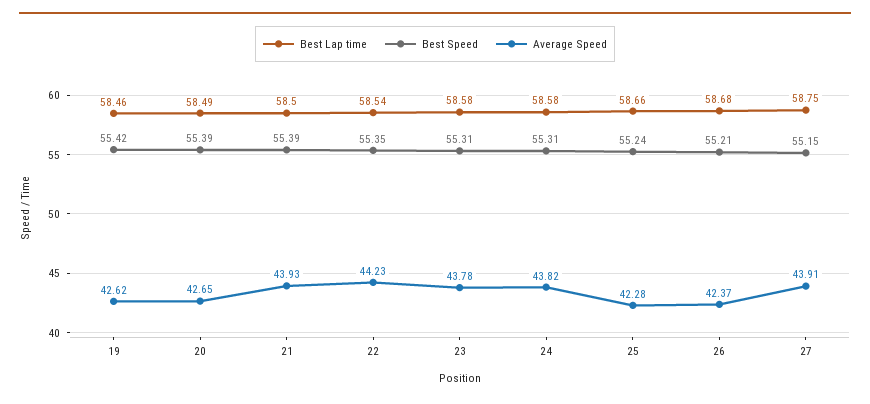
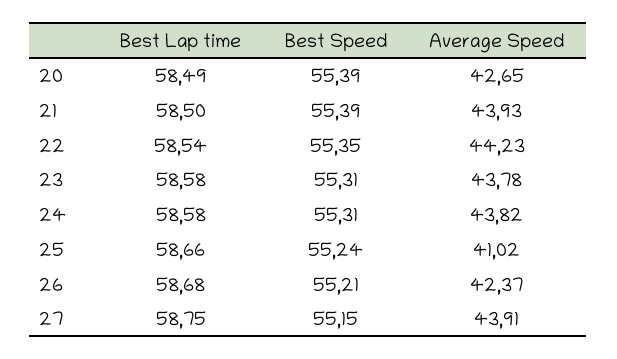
Best Lap time, 19: 58.46 -> none
Best Speed, 19: 55.42 -> none
Average Speed, 19: 42.62 -> none
Average Speed, 25: 42.28 -> 41.02

